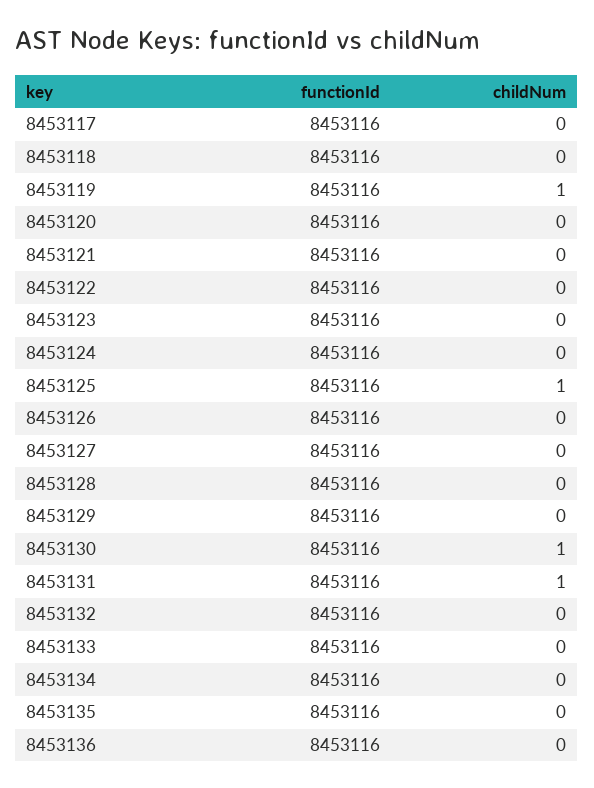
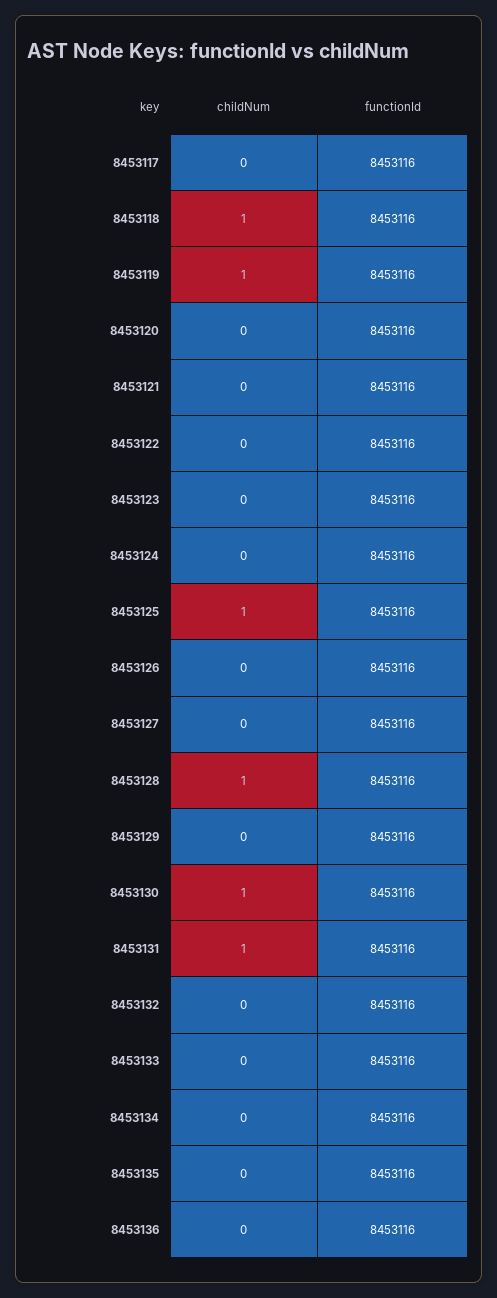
childNum, 8453118: 0 -> 1
childNum, 8453128: 0 -> 1

